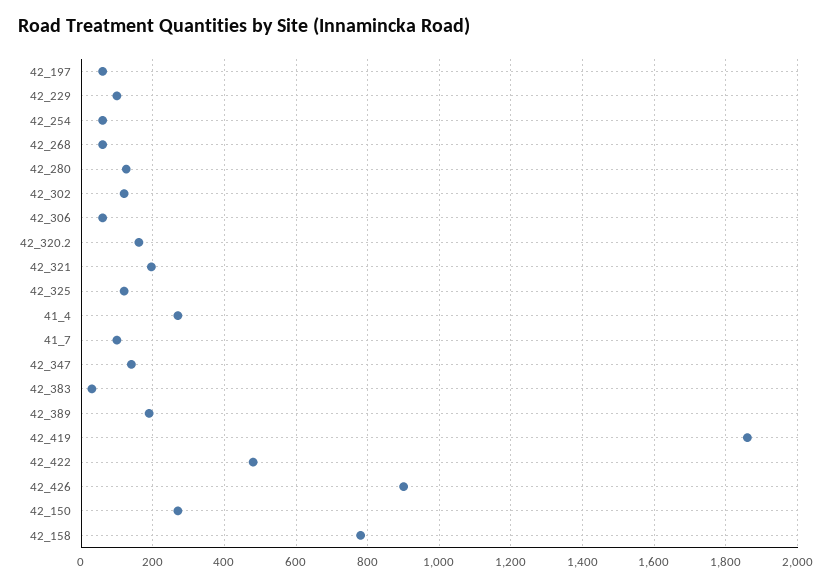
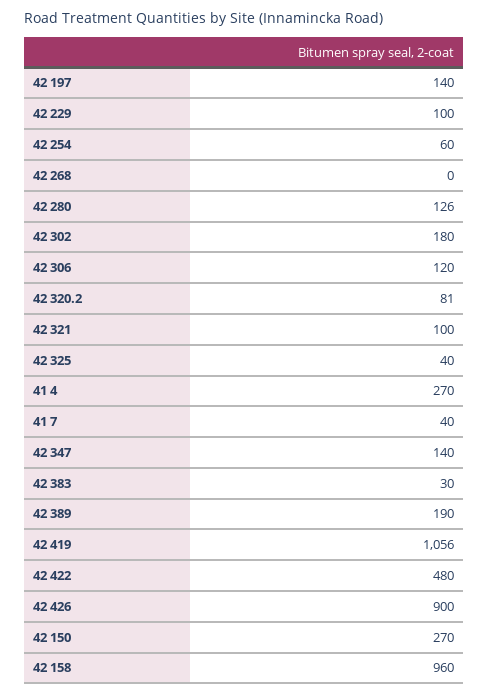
42_197: 60 -> 140
42_268: 60 -> 0
42_302: 120 -> 180
42_306: 60 -> 120
42_320.2: 160 -> 81
42_321: 200 -> 100
42_325: 120 -> 40
41_7: 100 -> 40
42_419: 1860 -> 1056
42_158: 780 -> 960

